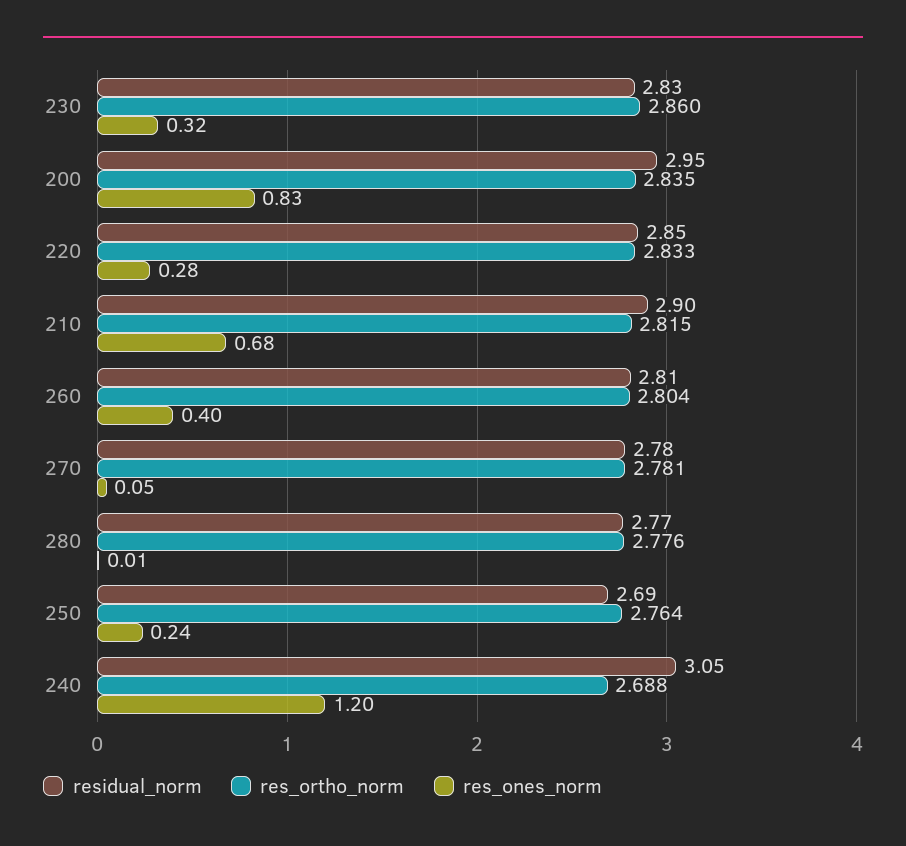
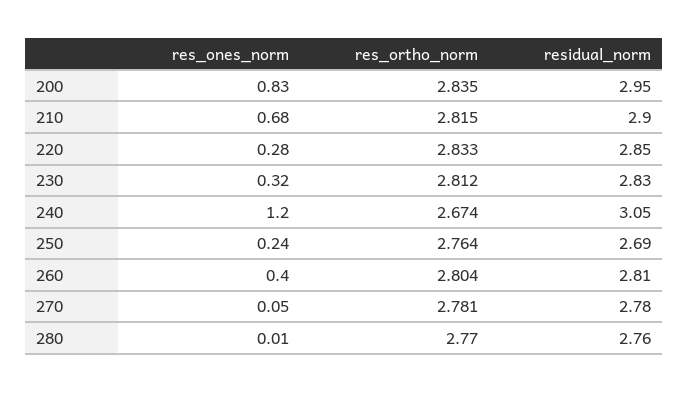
res_ortho_norm, 230: 2.86 -> 2.812
residual_norm, 280: 2.77 -> 2.76
res_ortho_norm, 280: 2.776 -> 2.77
res_ortho_norm, 240: 2.688 -> 2.674

